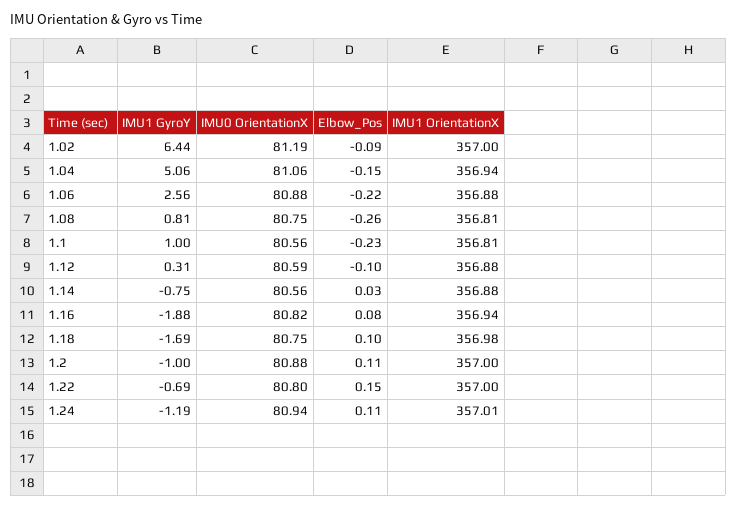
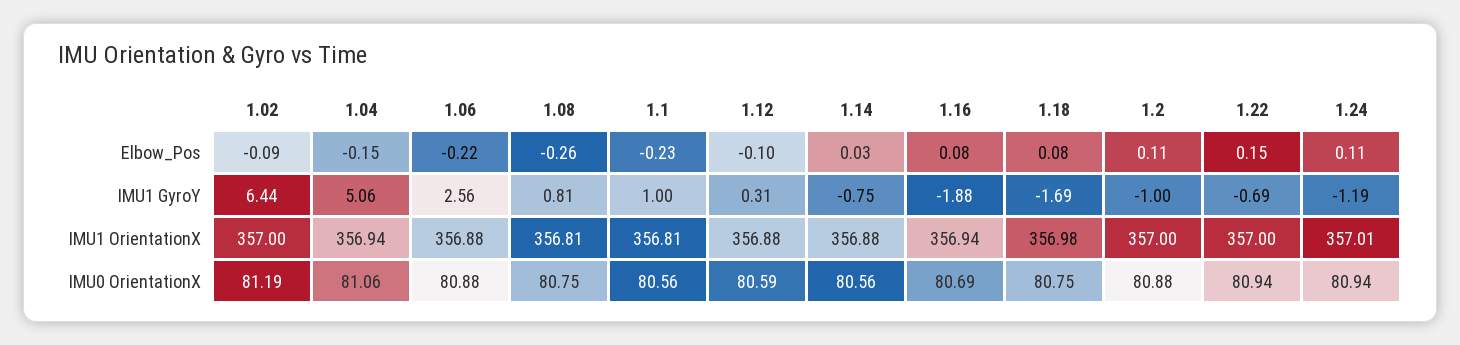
IMU0 OrientationX, 1.16: 80.82 -> 80.69
Elbow_Pos, 1.18: 0.1 -> 0.08
IMU0 OrientationX, 1.22: 80.8 -> 80.94

